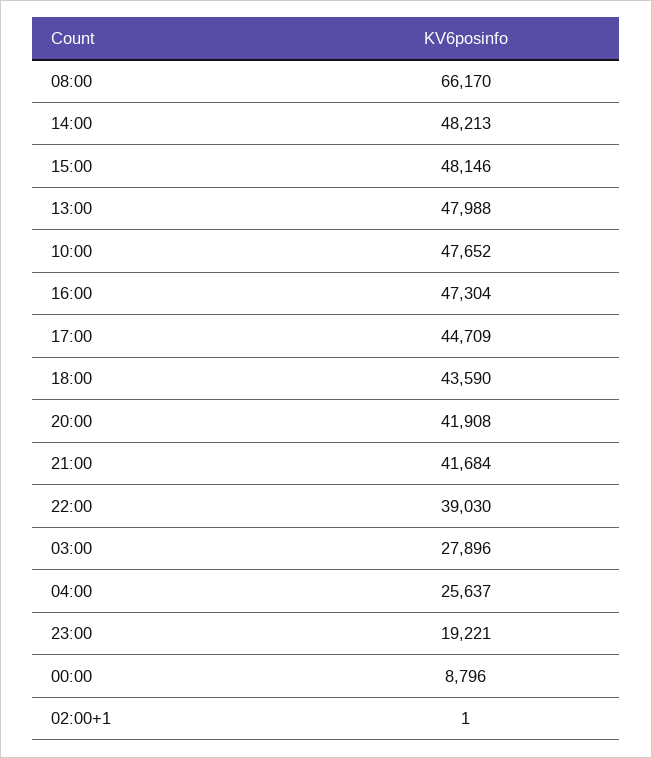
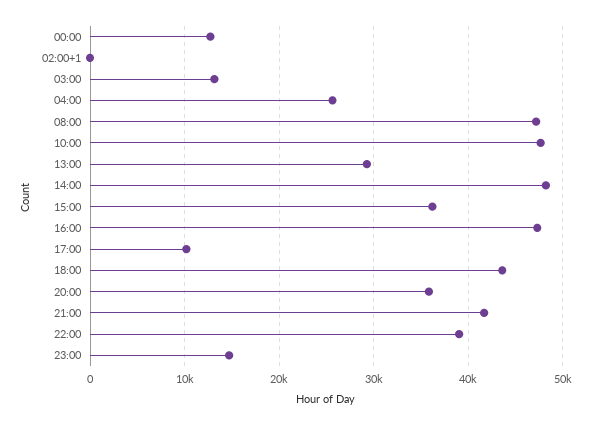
08:00: 66170 -> 47000
15:00: 48146 -> 36000
13:00: 47988 -> 29000
17:00: 44709 -> 10000
20:00: 41908 -> 36000
03:00: 27896 -> 13000
23:00: 19221 -> 15000
00:00: 8796 -> 13000

